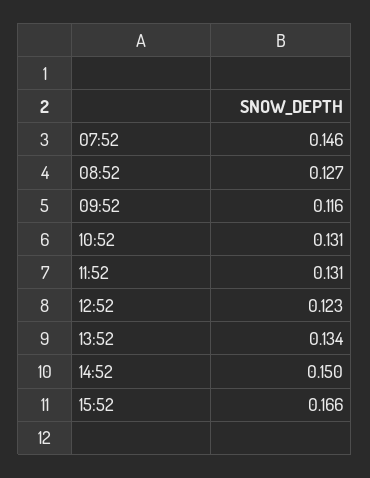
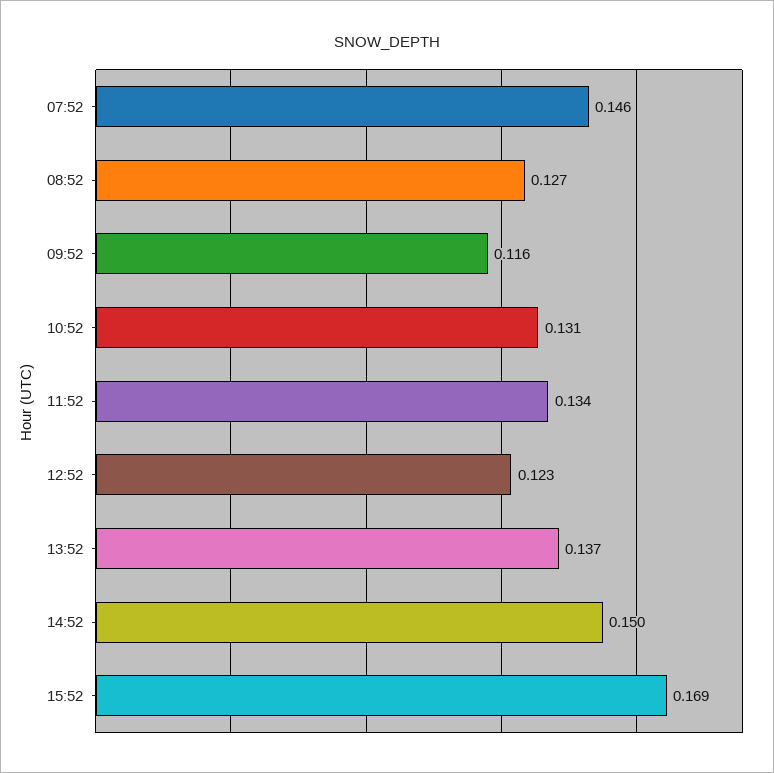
11:52: 0.131 -> 0.134
13:52: 0.134 -> 0.137
15:52: 0.166 -> 0.169

